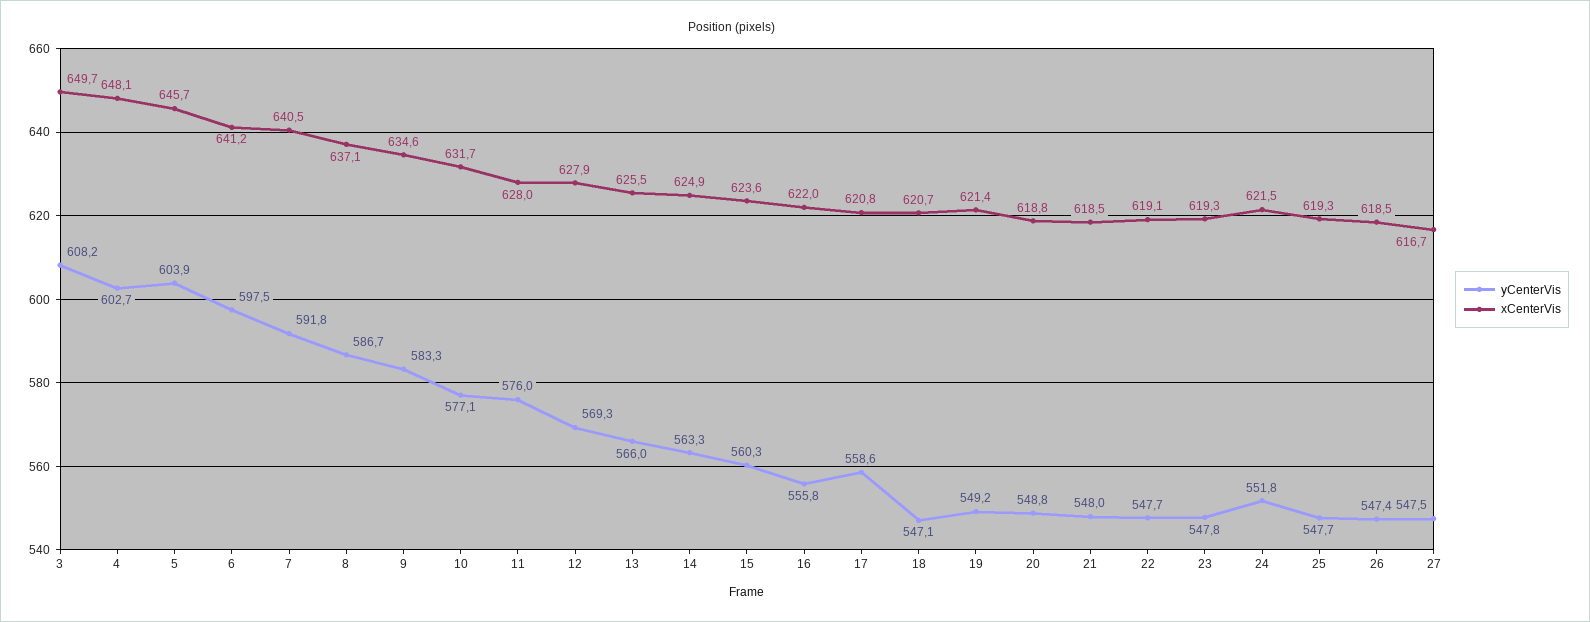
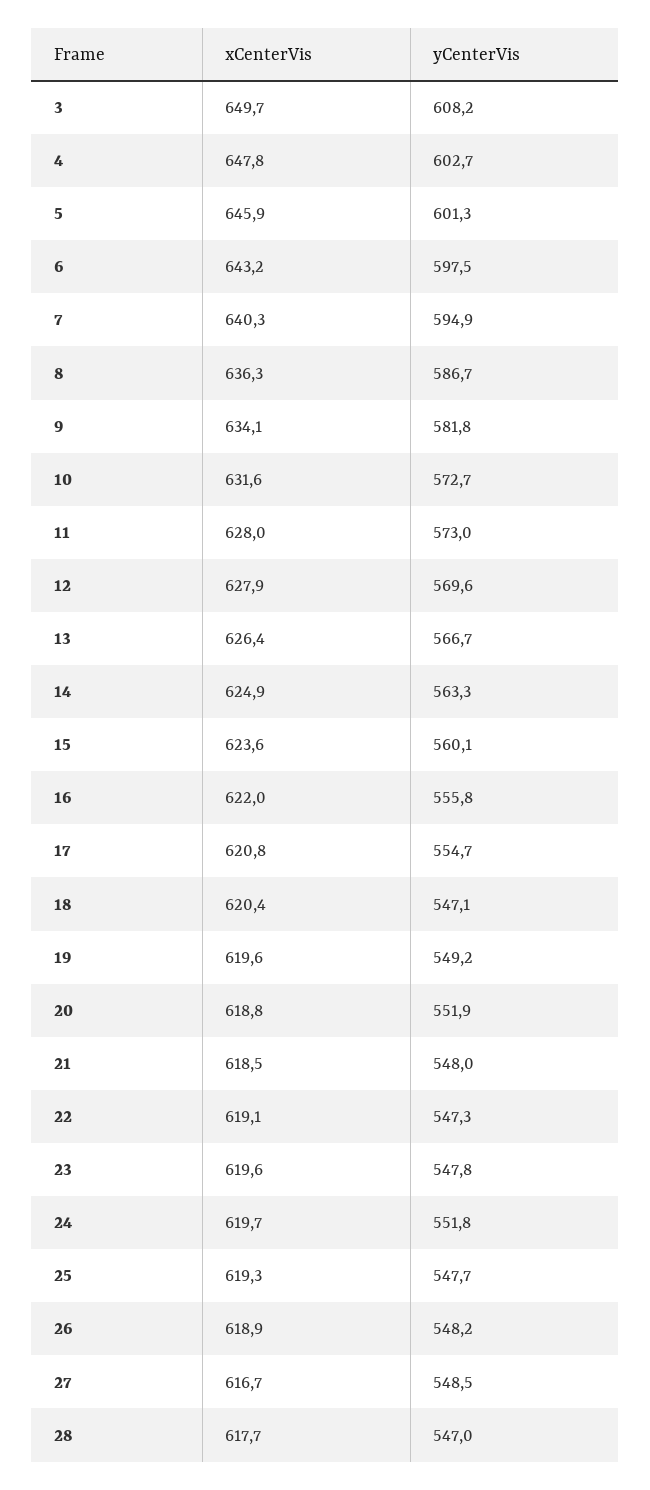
xCenterVis, 4: 648.1 -> 647.8
yCenterVis, 5: 603.9 -> 601.3
xCenterVis, 5: 645.7 -> 645.9
xCenterVis, 6: 641.2 -> 643.2
yCenterVis, 7: 591.8 -> 594.9
xCenterVis, 7: 640.5 -> 640.3
xCenterVis, 8: 637.1 -> 636.3
yCenterVis, 9: 583.3 -> 581.8
xCenterVis, 9: 634.6 -> 634.1
yCenterVis, 10: 577.1 -> 572.7
xCenterVis, 10: 631.7 -> 631.6
yCenterVis, 11: 576 -> 573
yCenterVis, 12: 569.3 -> 569.6
yCenterVis, 13: 566 -> 566.7
xCenterVis, 13: 625.5 -> 626.4
yCenterVis, 15: 560.3 -> 560.1
yCenterVis, 17: 558.6 -> 554.7
xCenterVis, 18: 620.7 -> 620.4
xCenterVis, 19: 621.4 -> 619.6
yCenterVis, 20: 548.8 -> 551.9
yCenterVis, 22: 547.7 -> 547.3
xCenterVis, 23: 619.3 -> 619.6
xCenterVis, 24: 621.5 -> 619.7
yCenterVis, 26: 547.4 -> 548.2
xCenterVis, 26: 618.5 -> 618.9
yCenterVis, 27: 547.5 -> 548.5
xCenterVis, 28: none -> 617.7
yCenterVis, 28: none -> 547

